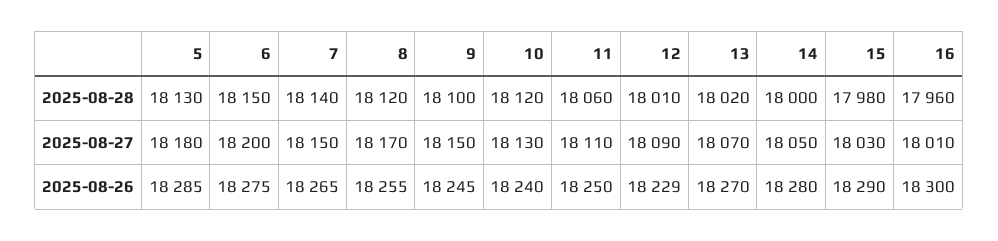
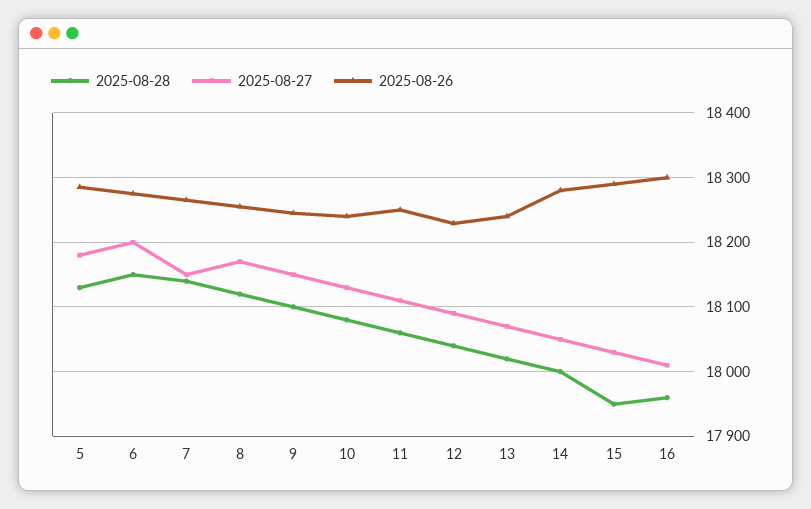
2025-08-28, 10: 18120 -> 18080
2025-08-28, 12: 18010 -> 18040
2025-08-28, 15: 17980 -> 17950
2025-08-26, 13: 18270 -> 18240

